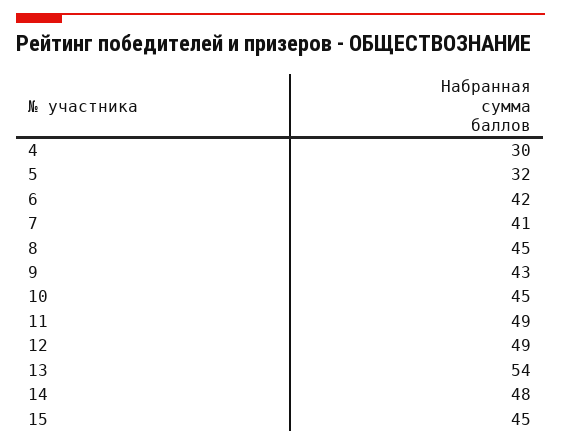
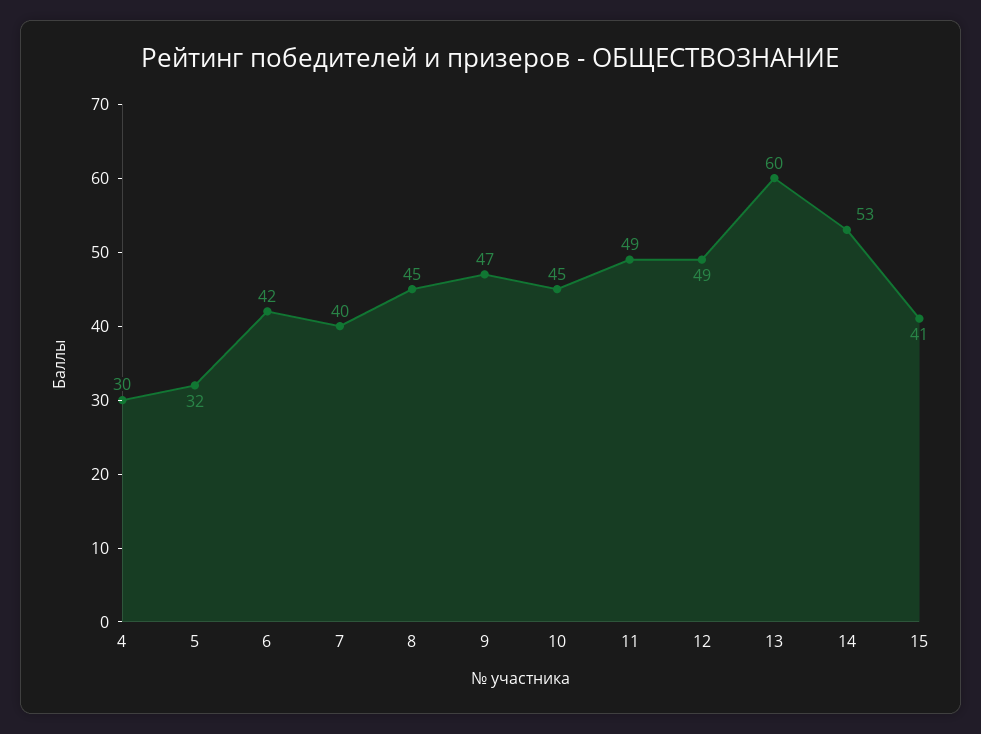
7: 41 -> 40
9: 43 -> 47
13: 54 -> 60
14: 48 -> 53
15: 45 -> 41

